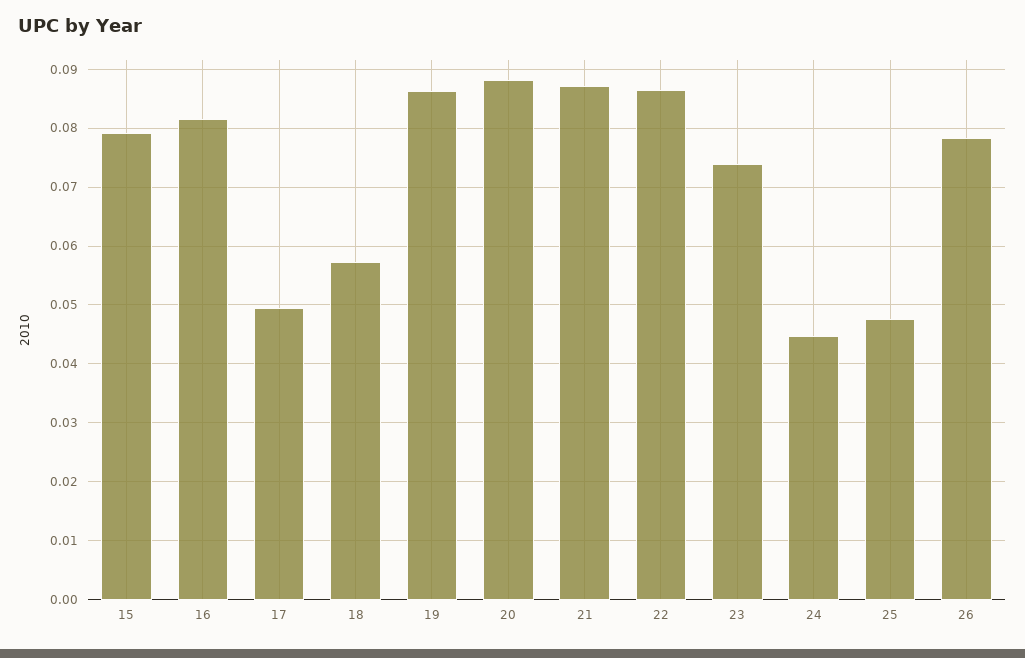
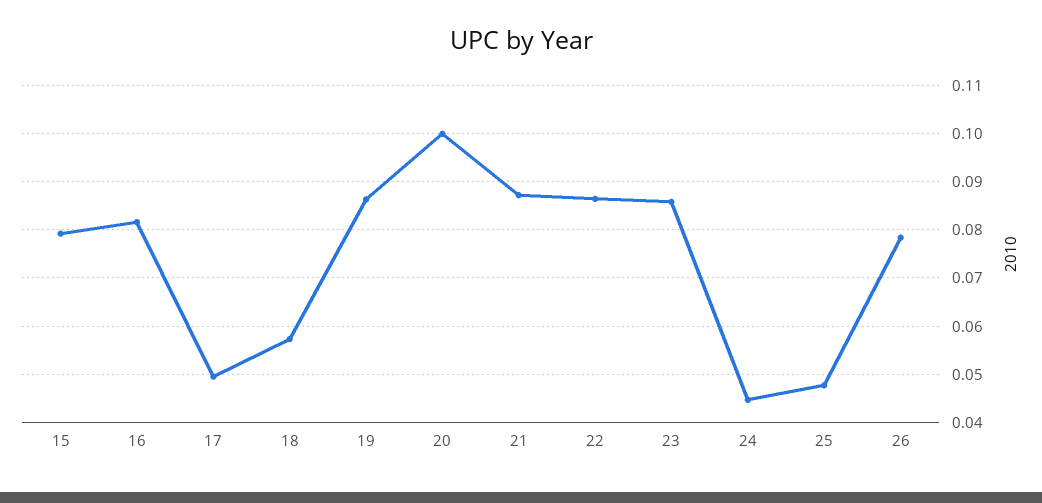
20: 0.088 -> 0.1
23: 0.074 -> 0.086

